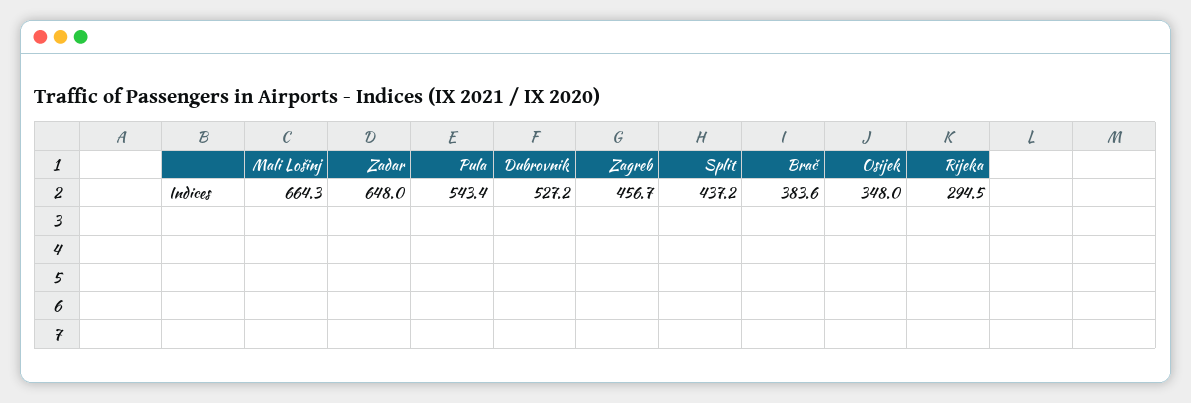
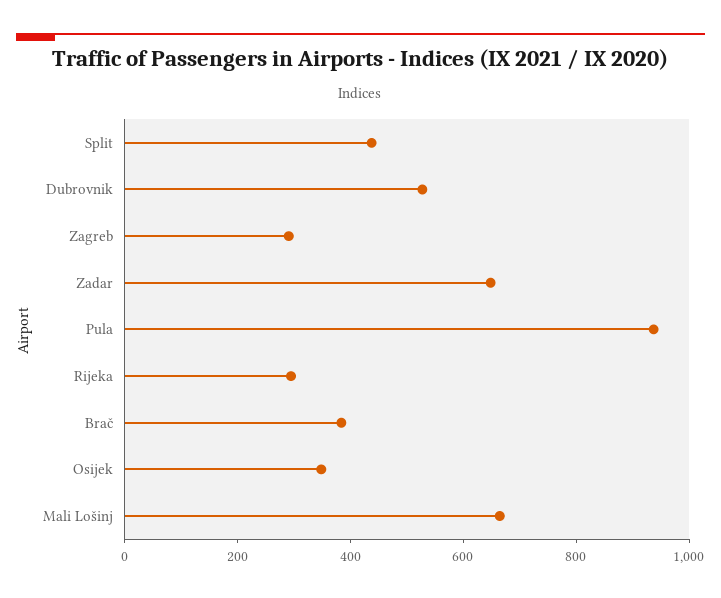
Pula: 543.4 -> 950
Zagreb: 456.7 -> 300

